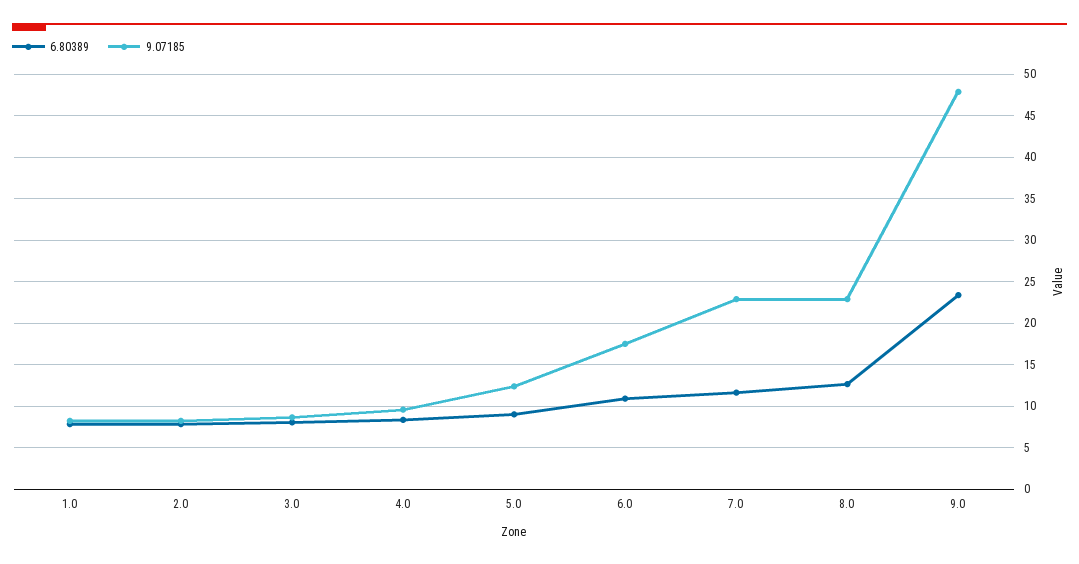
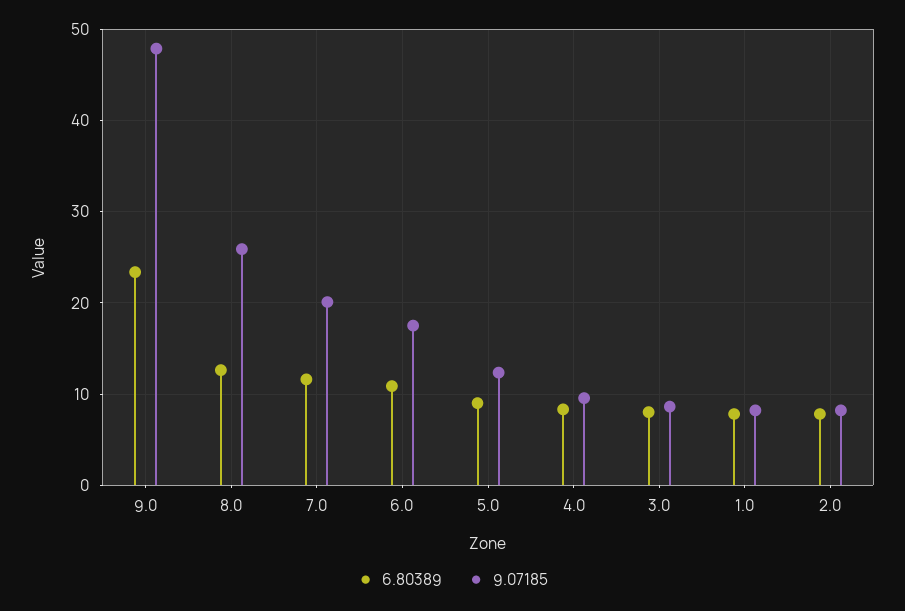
9.07185, 7.0: 23 -> 20
9.07185, 8.0: 23 -> 26

